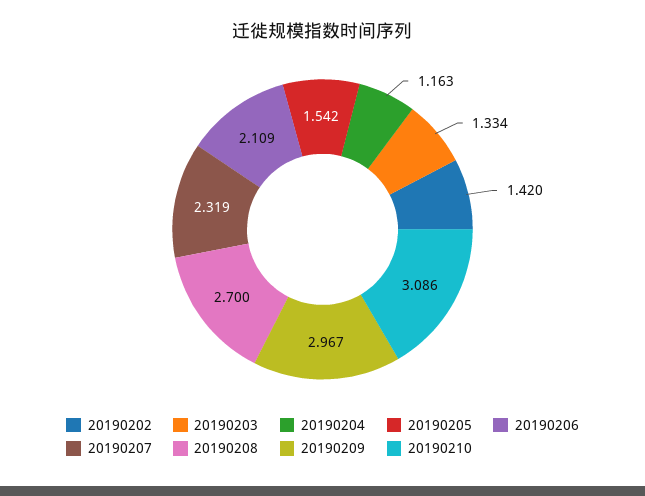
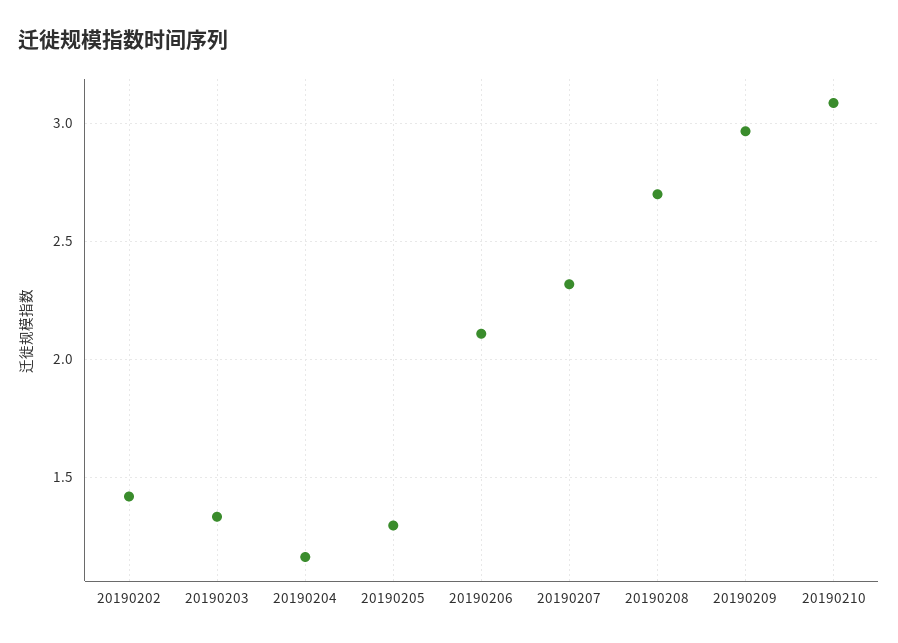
20190205: 1.542 -> 1.3

